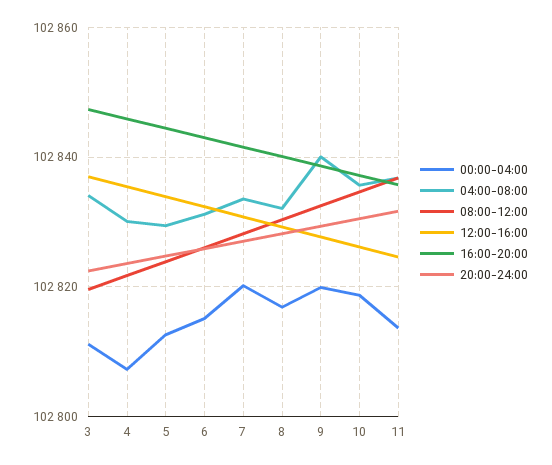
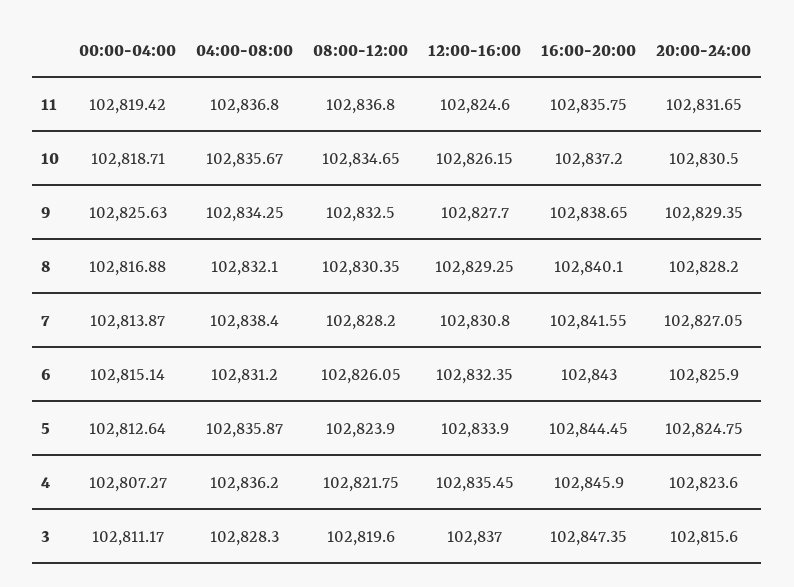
04:00-08:00, 3: 102834 -> 102828.3
20:00-24:00, 3: 102822 -> 102815.6
04:00-08:00, 4: 102830 -> 102836.2
04:00-08:00, 5: 102830 -> 102835.87
00:00-04:00, 7: 102820 -> 102813.87
04:00-08:00, 7: 102834 -> 102838.4
00:00-04:00, 9: 102820 -> 102825.63
04:00-08:00, 9: 102840 -> 102834.25
00:00-04:00, 11: 102814 -> 102819.42

